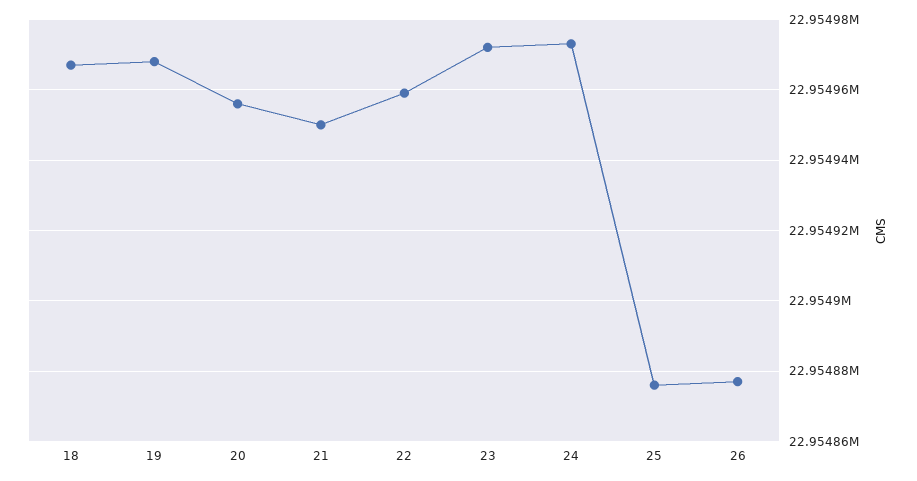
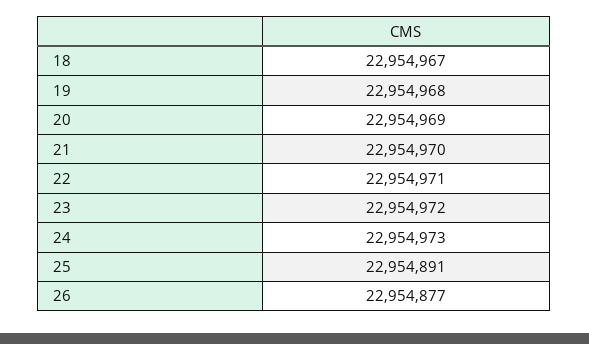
20: 22954955 -> 22954969
21: 22954950 -> 22954970
22: 22954960 -> 22954971
25: 22954875 -> 22954891

